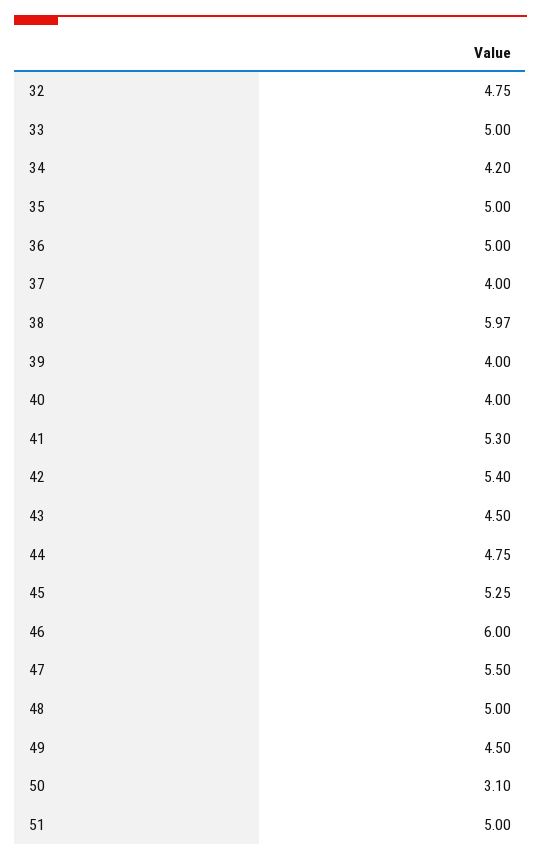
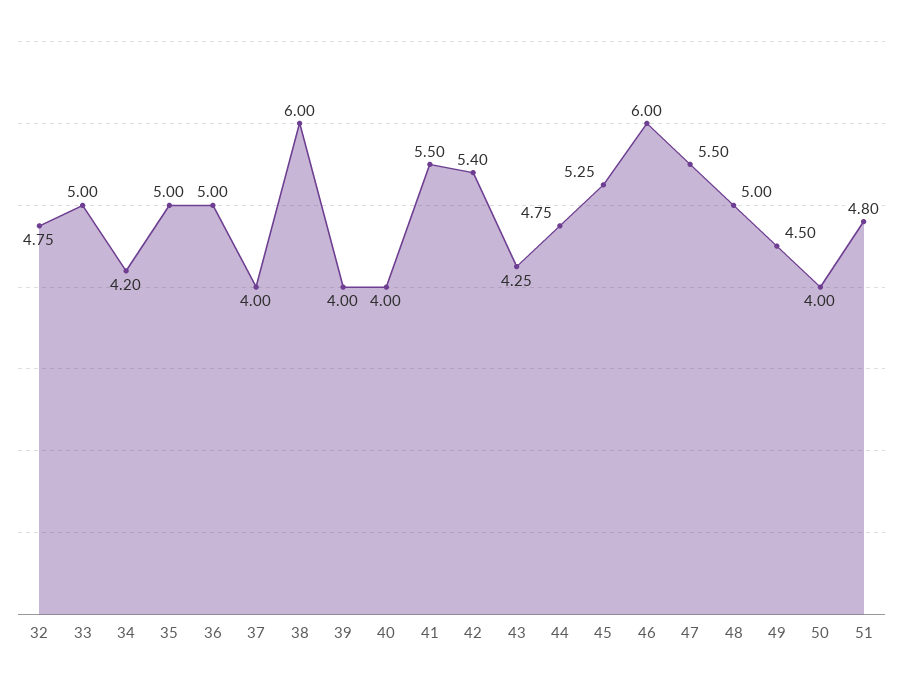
38: 5.97 -> 6
41: 5.3 -> 5.5
43: 4.5 -> 4.25
50: 3.1 -> 4
51: 5 -> 4.8

